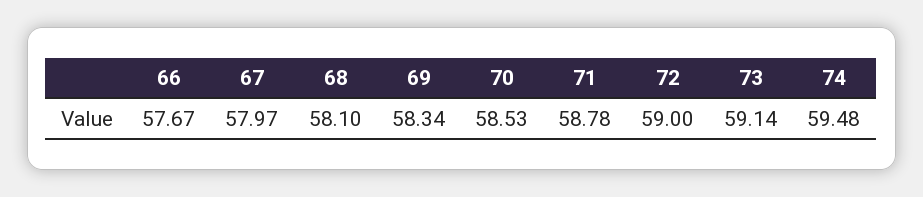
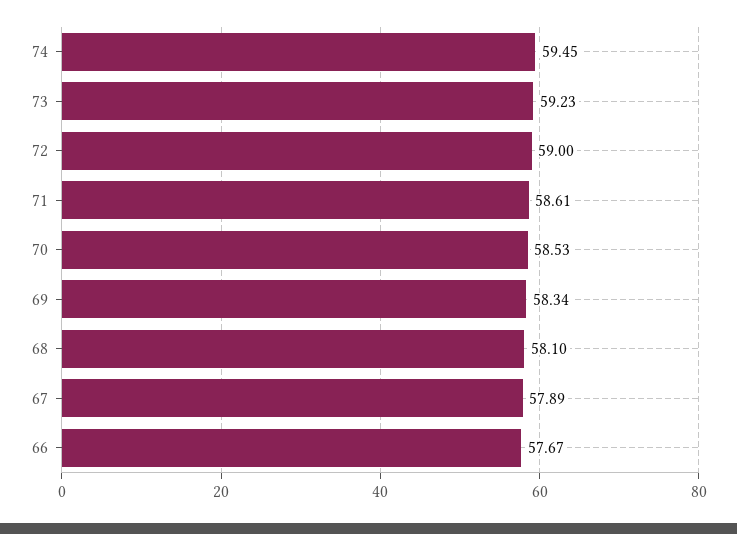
67: 57.97 -> 57.89
71: 58.78 -> 58.61
73: 59.14 -> 59.23
74: 59.48 -> 59.45

